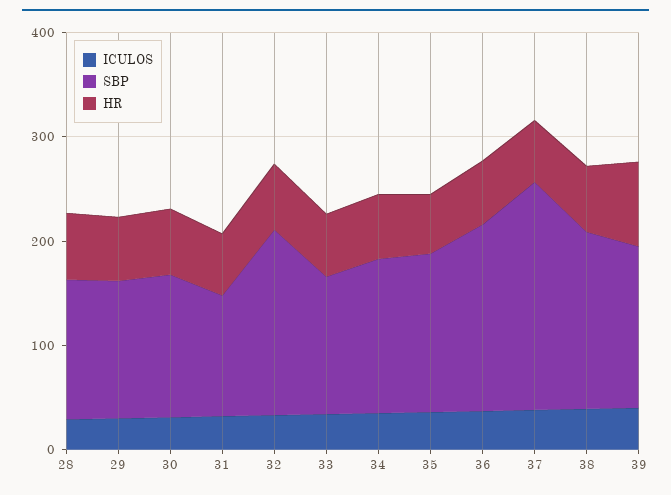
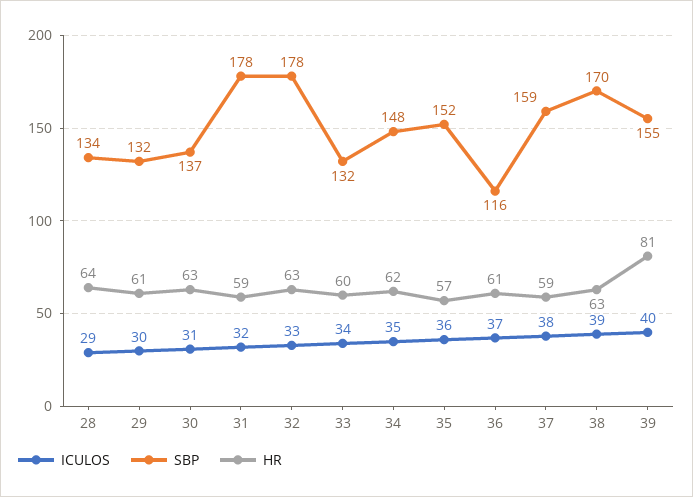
SBP, 31: 120 -> 178
SBP, 36: 180 -> 116
SBP, 37: 220 -> 159

